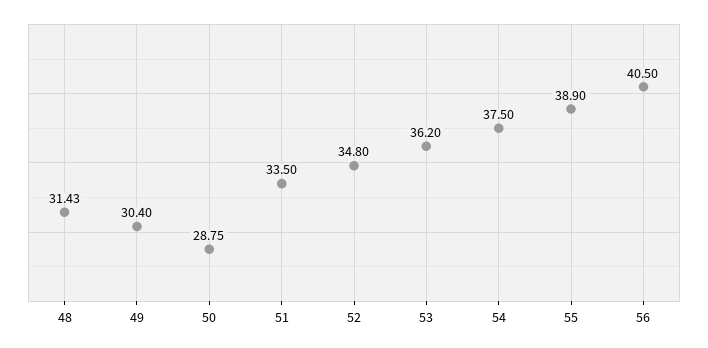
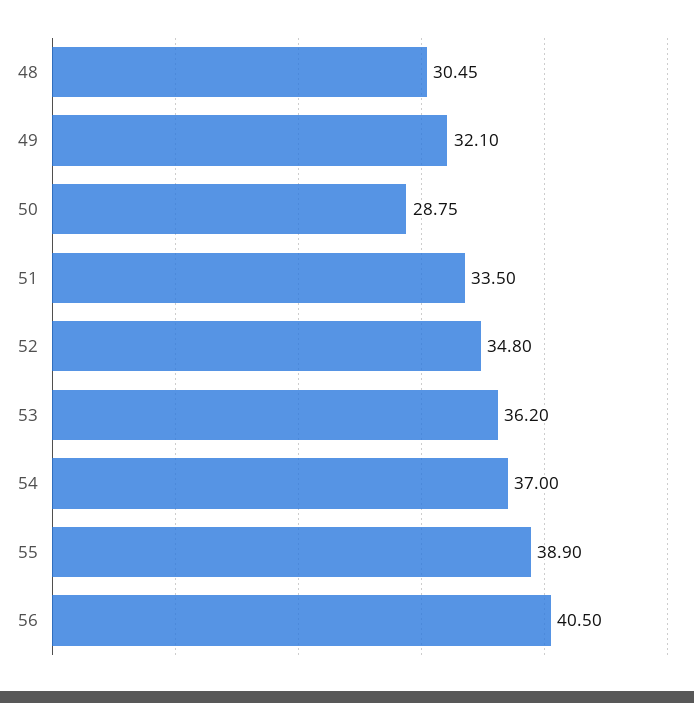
48: 31.43 -> 30.45
49: 30.4 -> 32.1
54: 37.5 -> 37

